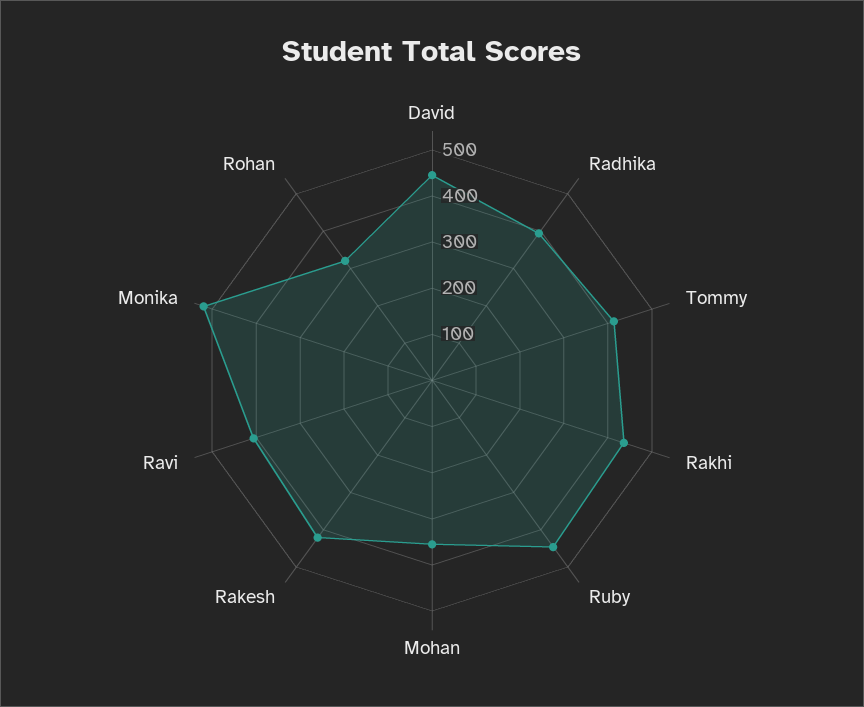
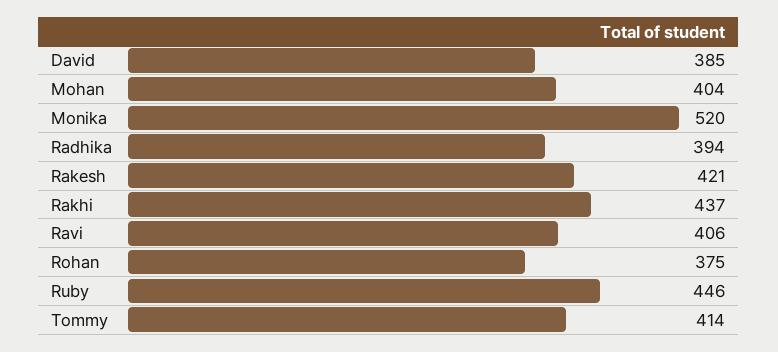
David: 440 -> 385
Mohan: 360 -> 404
Rohan: 320 -> 375

